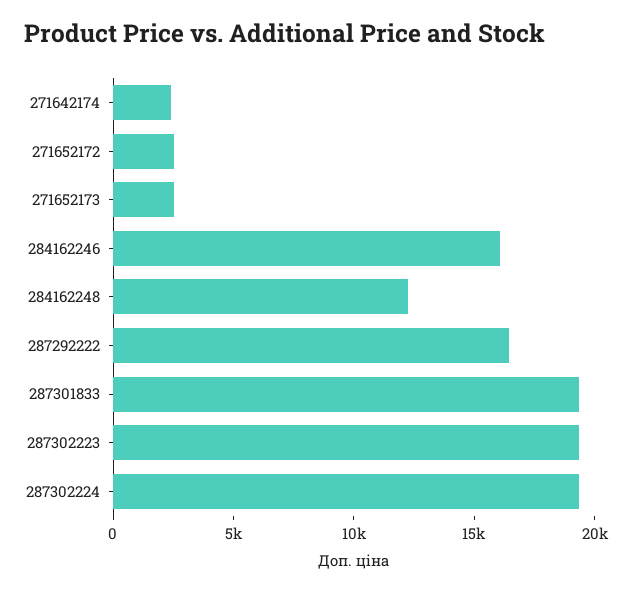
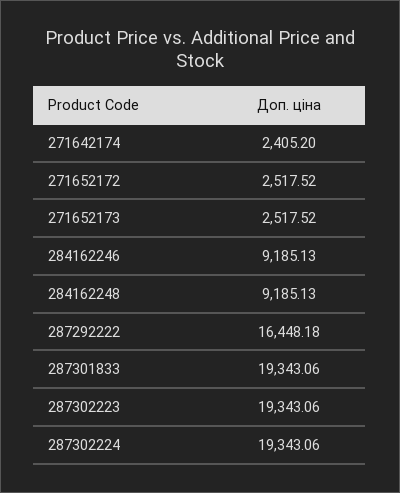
284162246: 16000 -> 9185.13
284162248: 12000 -> 9185.13

